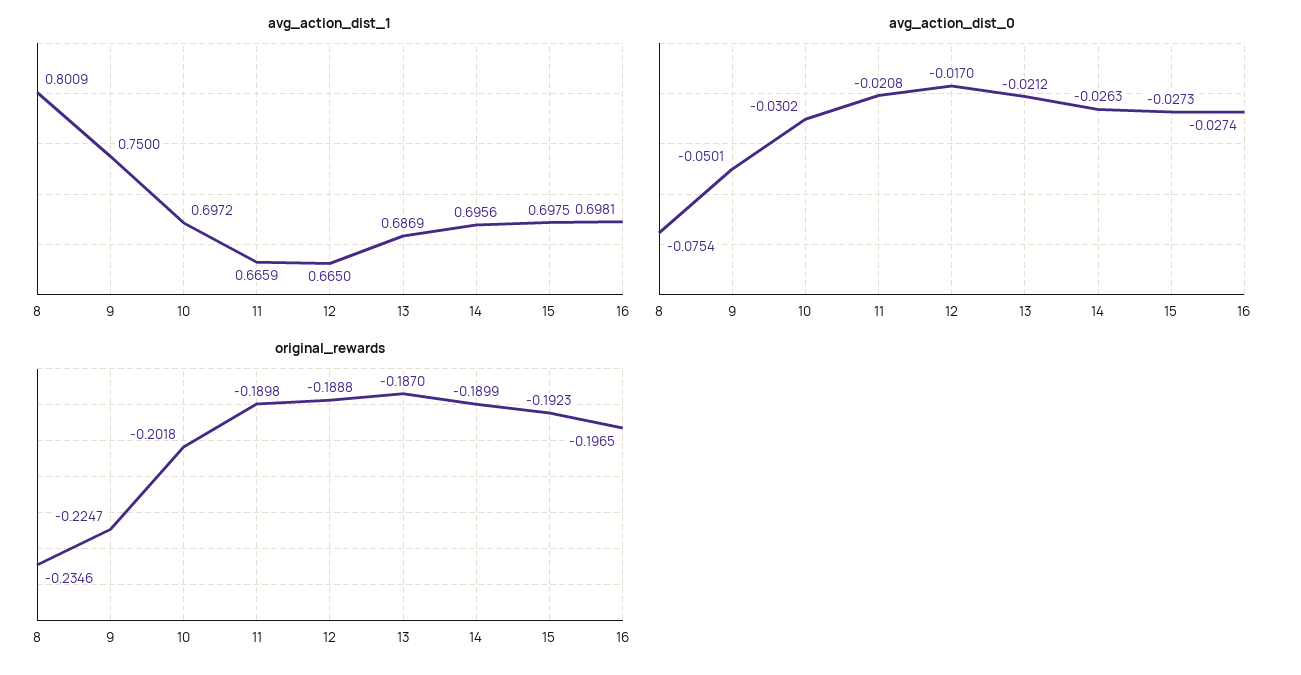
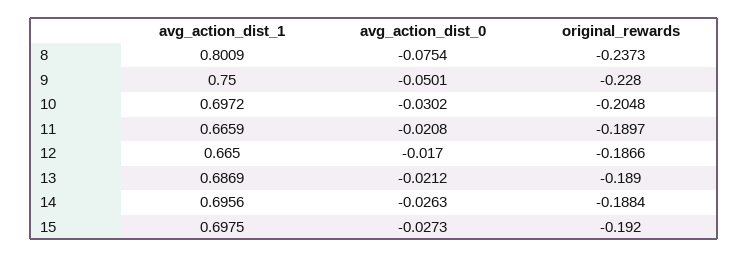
avg_action_dist_1, 16: 0.6981 -> none
avg_action_dist_0, 16: -0.0274 -> none
original_rewards, 8: -0.2346 -> -0.2373
original_rewards, 9: -0.2247 -> -0.228
original_rewards, 10: -0.2018 -> -0.2048
original_rewards, 11: -0.1898 -> -0.1897
original_rewards, 12: -0.1888 -> -0.1866
original_rewards, 13: -0.187 -> -0.189
original_rewards, 14: -0.1899 -> -0.1884
original_rewards, 15: -0.1923 -> -0.192
original_rewards, 16: -0.1965 -> none

